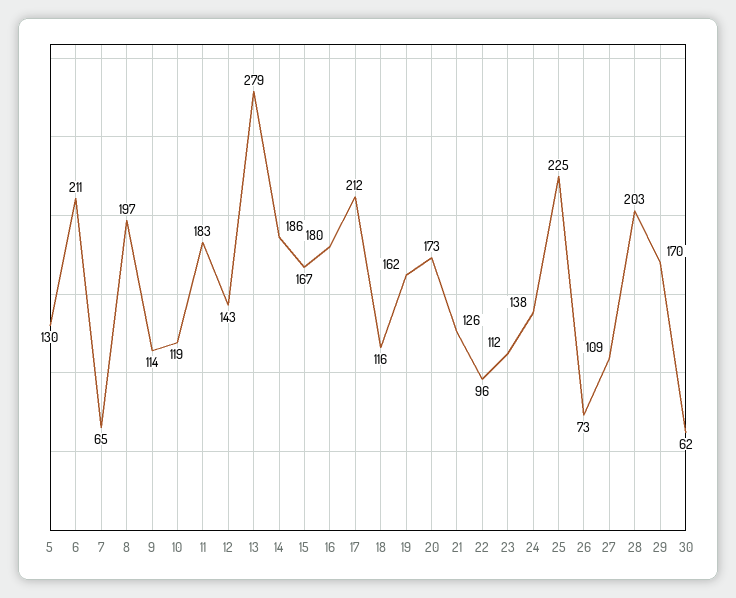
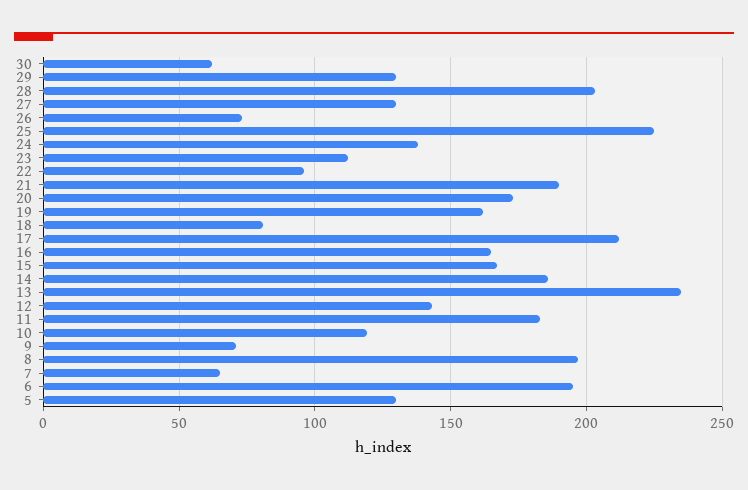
6: 211 -> 195
9: 114 -> 70
13: 279 -> 235
16: 180 -> 165
18: 116 -> 80
21: 126 -> 190
27: 109 -> 130
29: 170 -> 130

